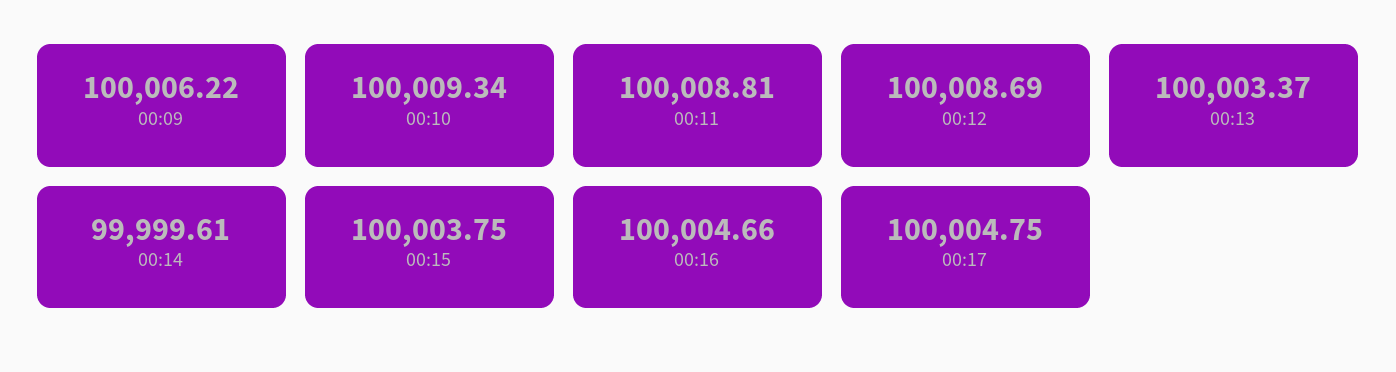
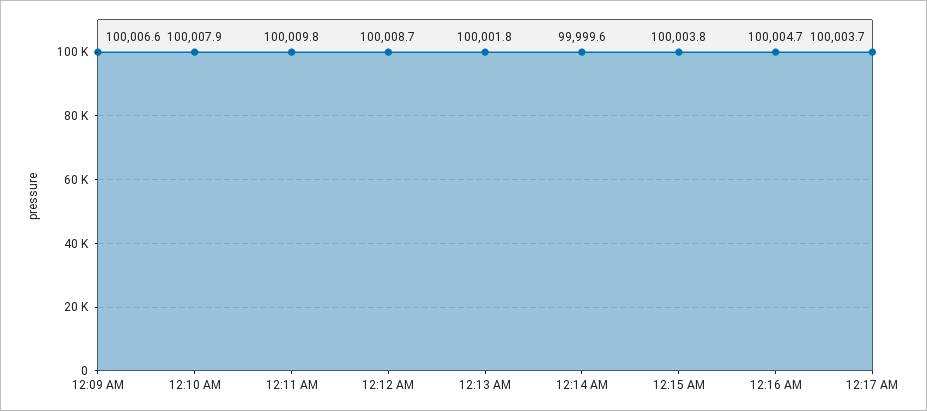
00:09: 100006.22 -> 100006.6
00:10: 100009.34 -> 100007.9
00:11: 100008.81 -> 100009.8
00:13: 100003.37 -> 100001.8
00:17: 100004.75 -> 100003.7

